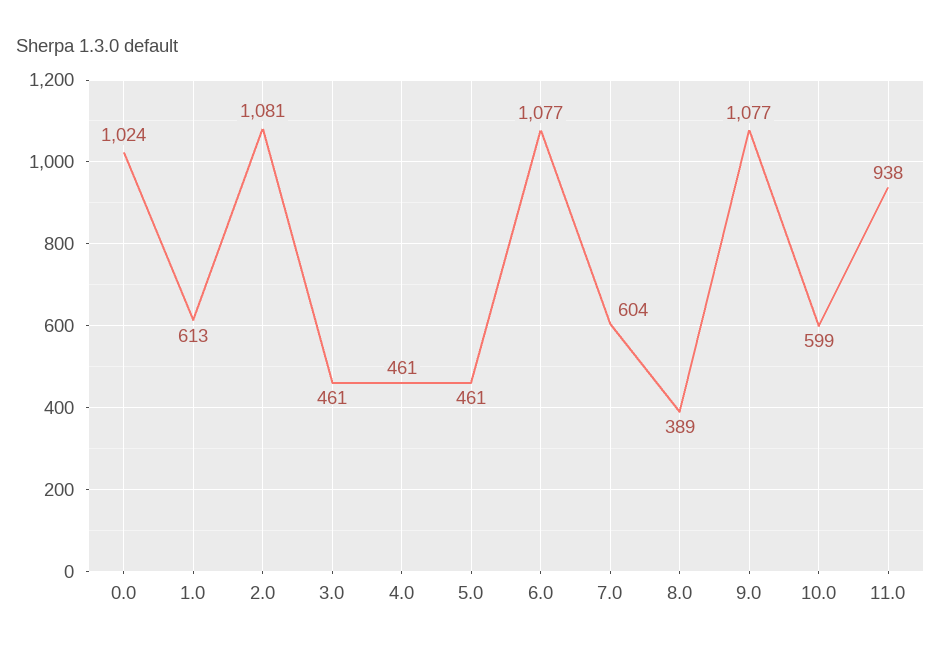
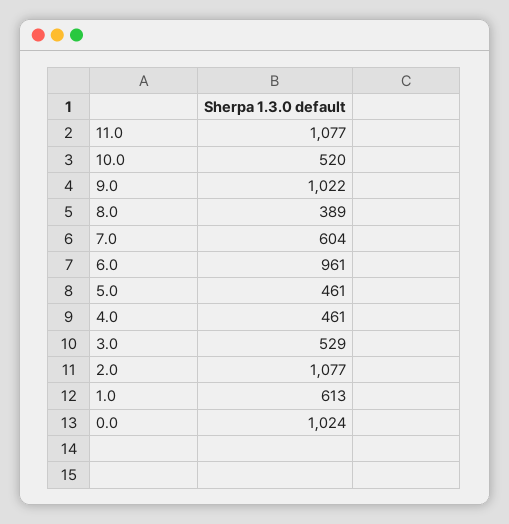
2.0: 1081 -> 1077
3.0: 461 -> 529
6.0: 1077 -> 961
9.0: 1077 -> 1022
10.0: 599 -> 520
11.0: 938 -> 1077

